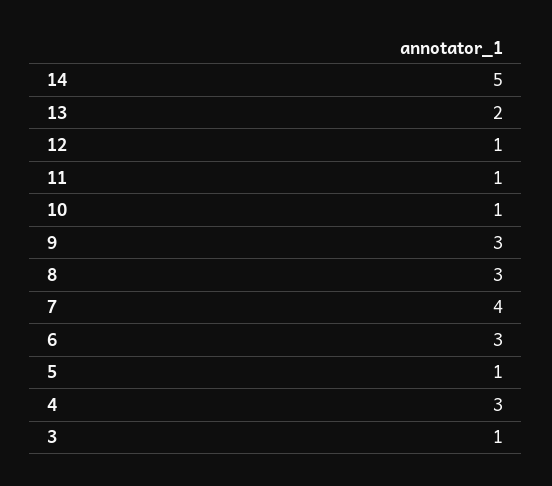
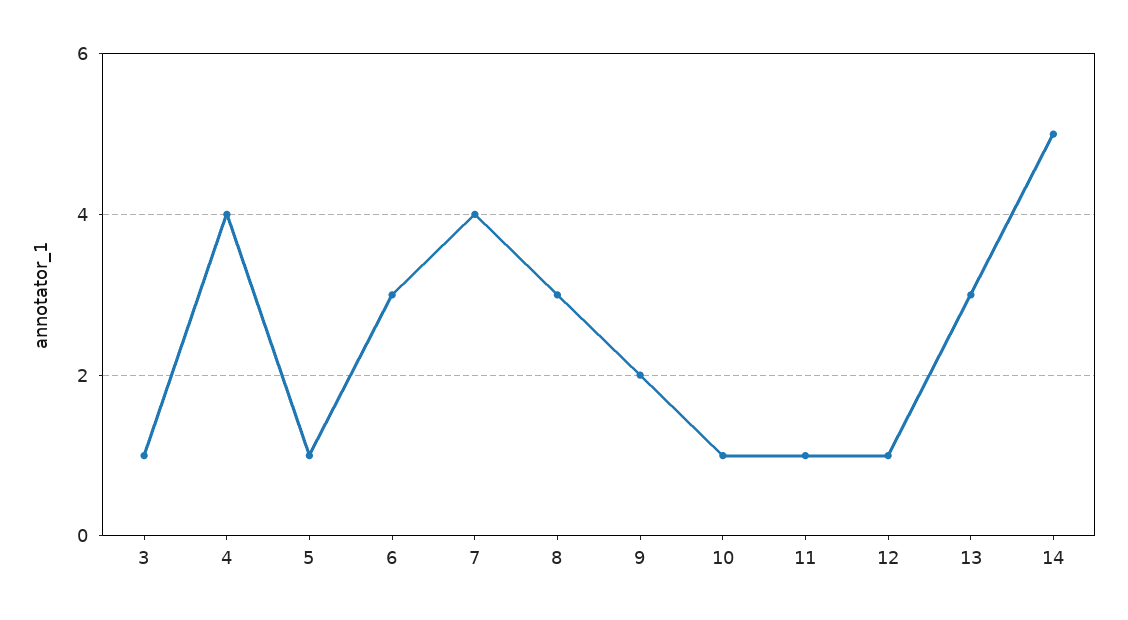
13: 2 -> 3
9: 3 -> 2
4: 3 -> 4

